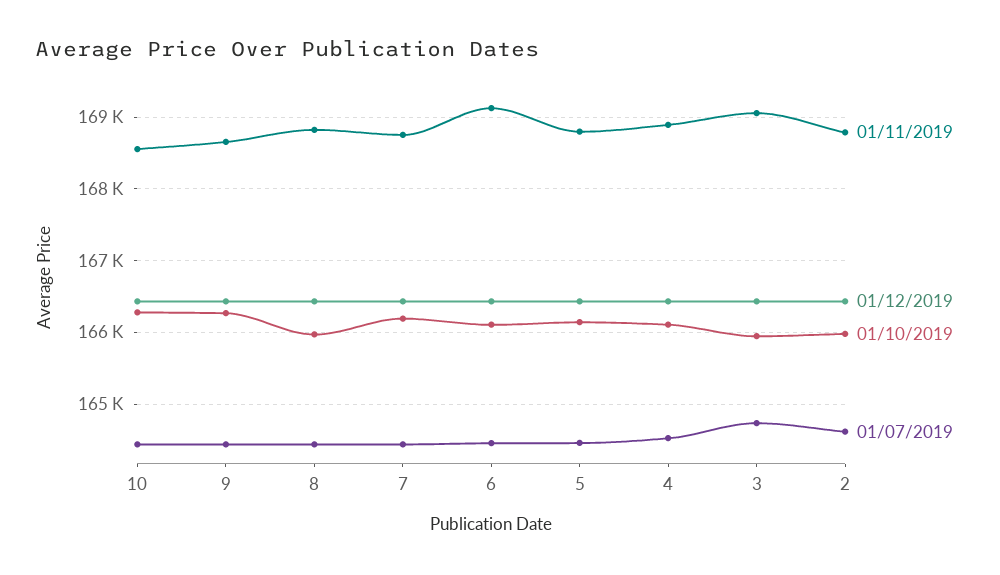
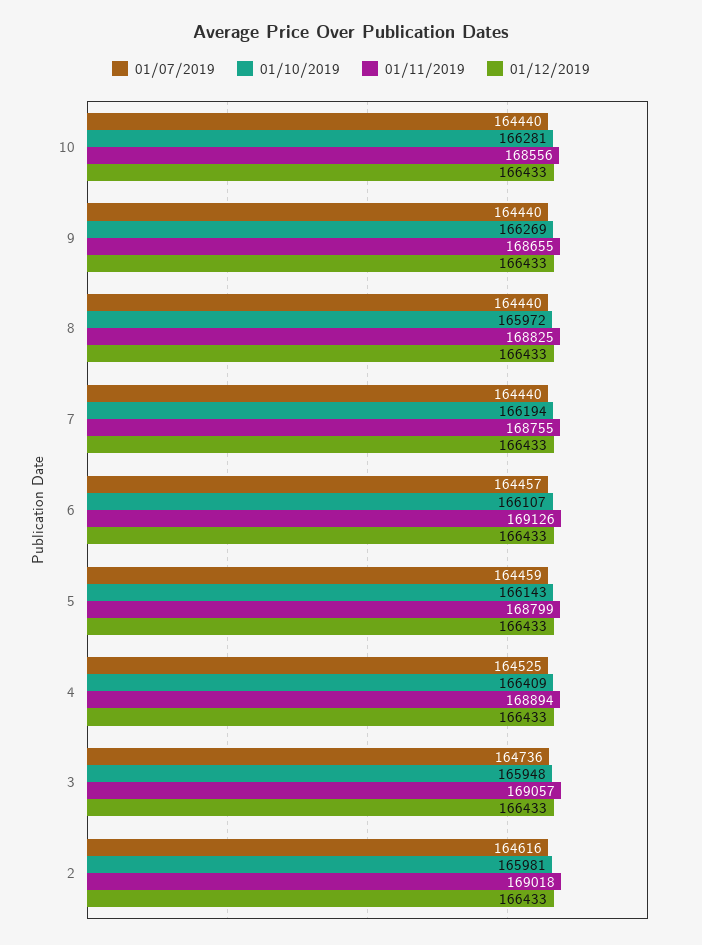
01/10/2019, 4: 166100 -> 166409
01/11/2019, 2: 168800 -> 169018

